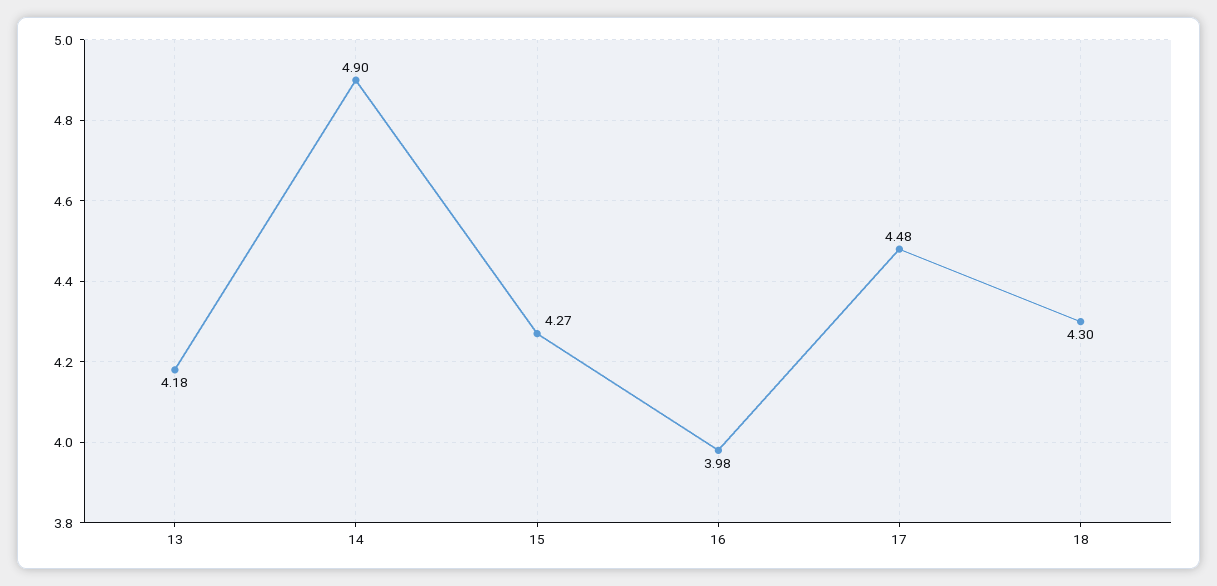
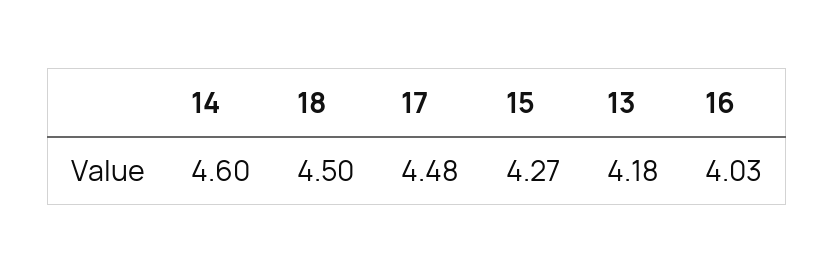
14: 4.9 -> 4.6
16: 3.98 -> 4.03
18: 4.3 -> 4.5

